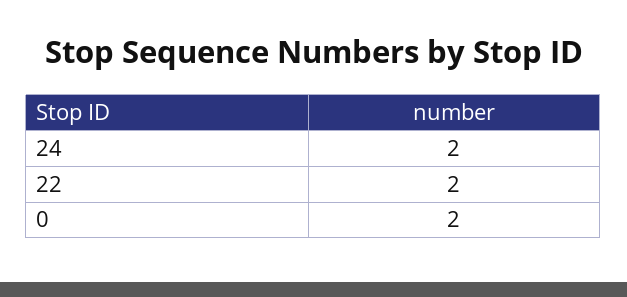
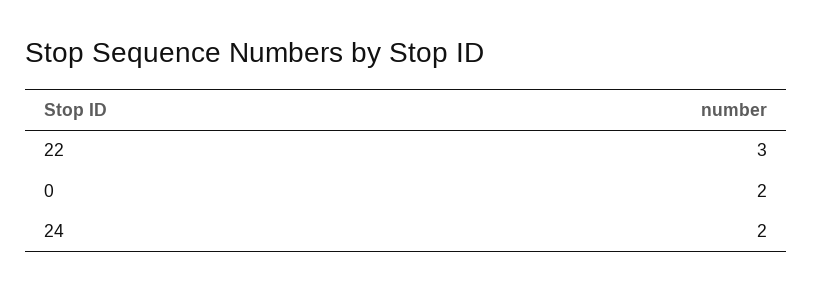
22: 2 -> 3

